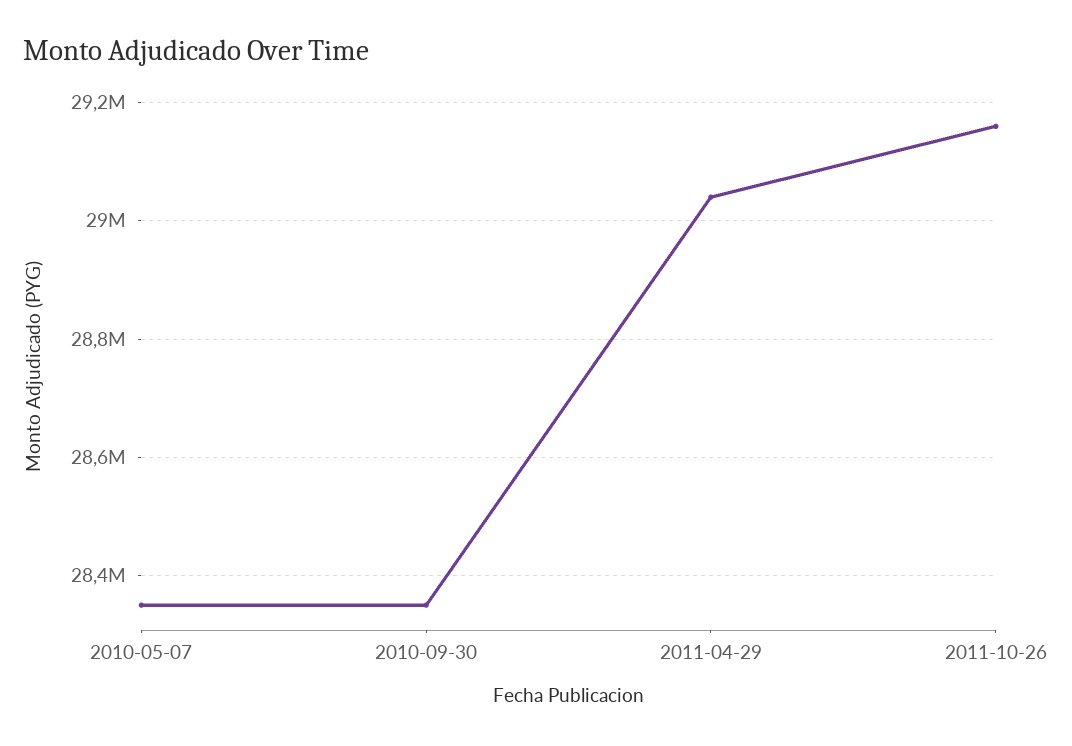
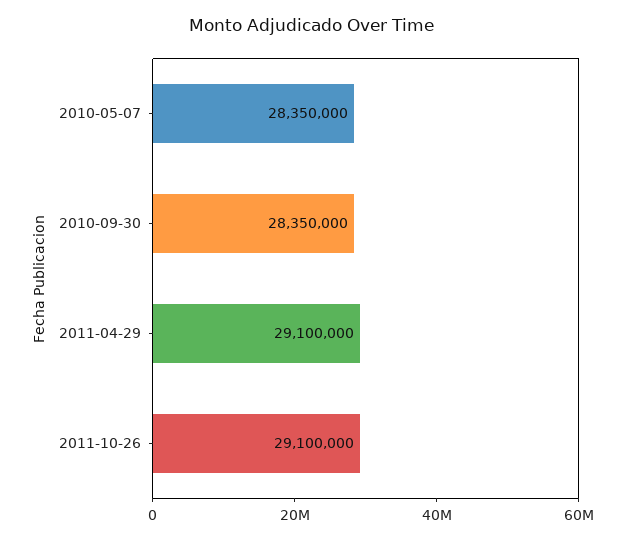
2011-04-29: 29040000 -> 29100000
2011-10-26: 29160000 -> 29100000

